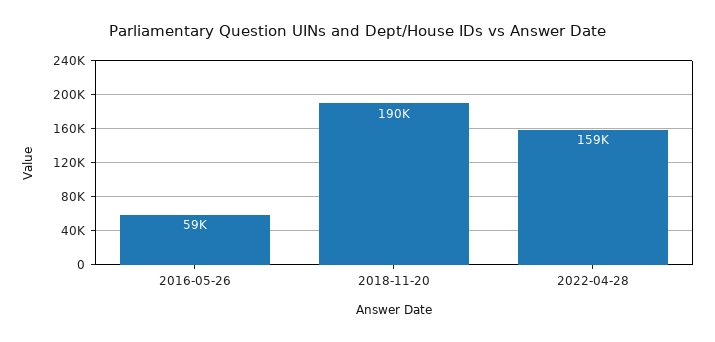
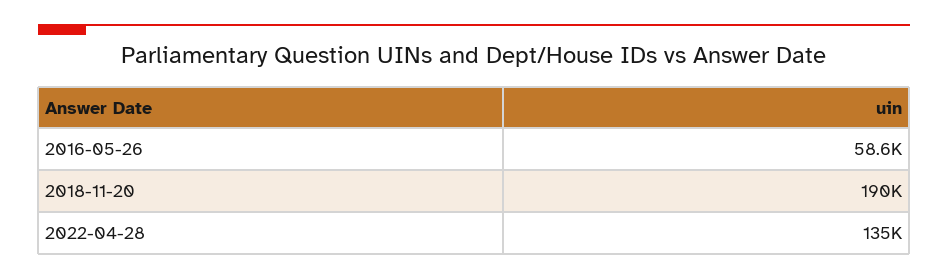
2022-04-28: 159000 -> 135000

